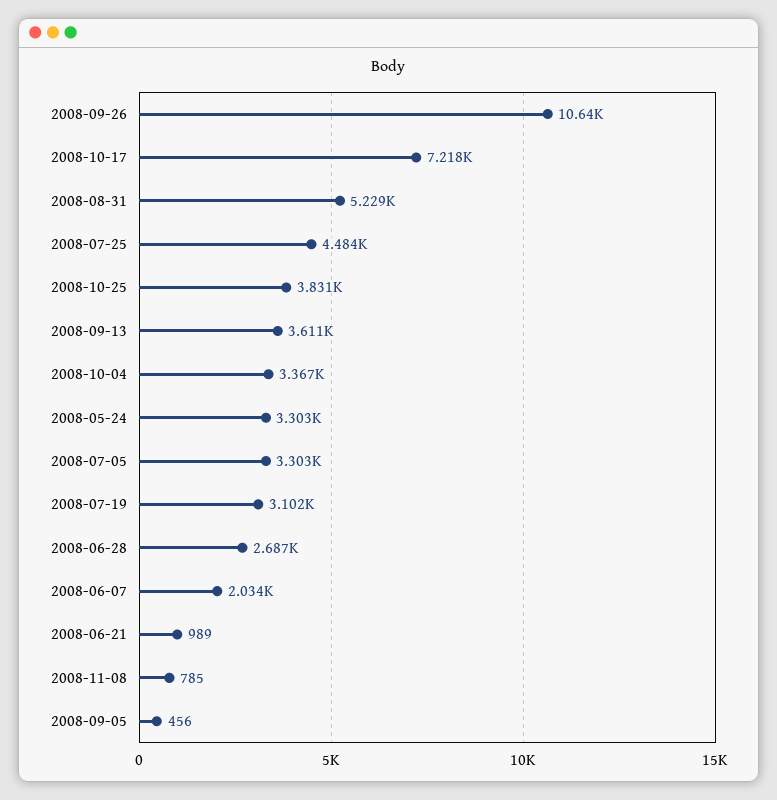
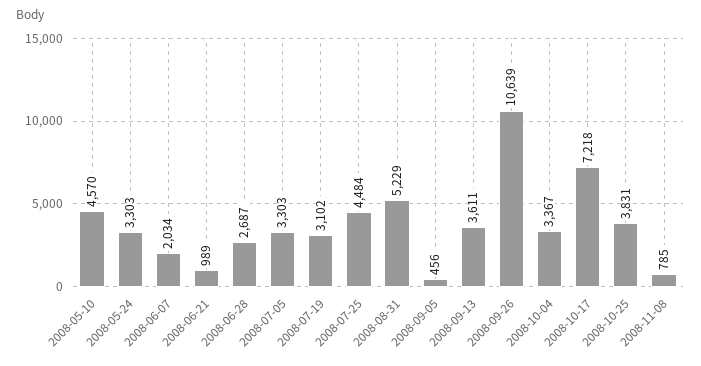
2008-05-10: none -> 4570

